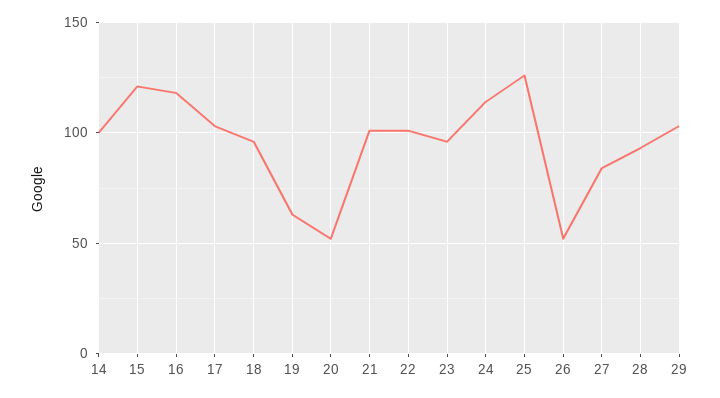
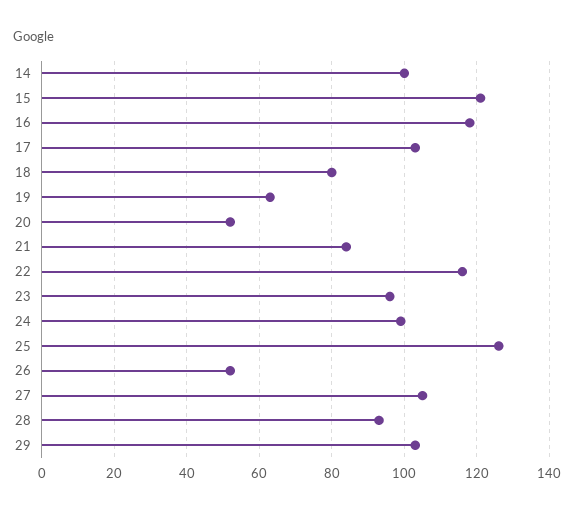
18: 95 -> 80
21: 100 -> 85
22: 100 -> 115
24: 115 -> 100
27: 85 -> 105

